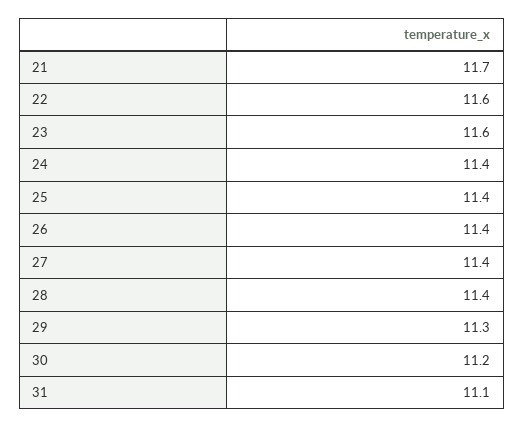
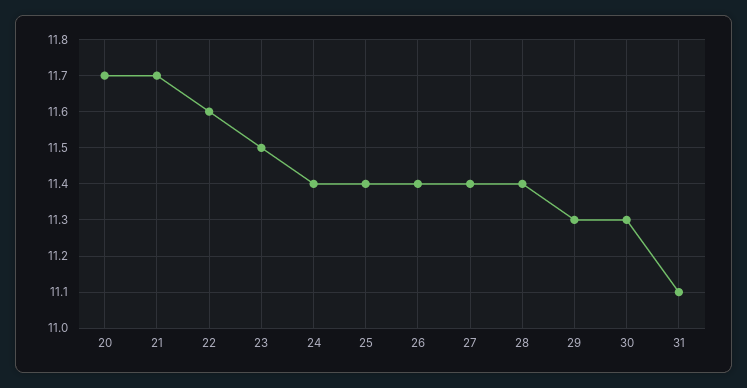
23: 11.6 -> 11.5
30: 11.2 -> 11.3
20: none -> 11.7

